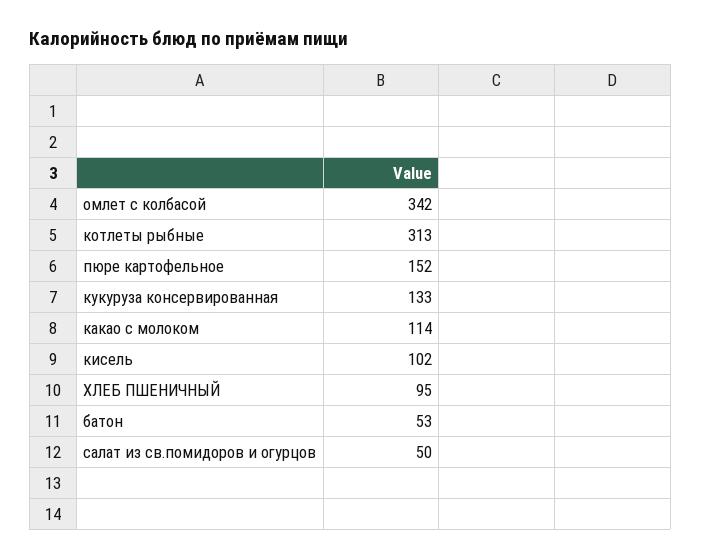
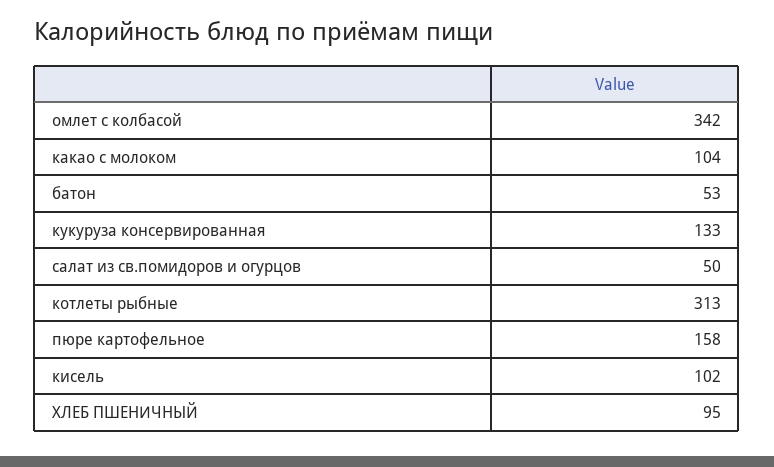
пюре картофельное: 152 -> 158
какао с молоком: 114 -> 104

